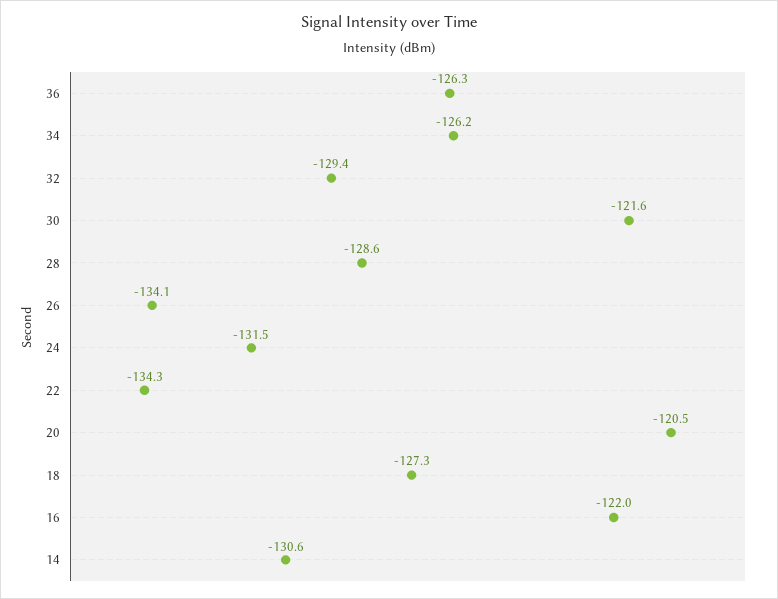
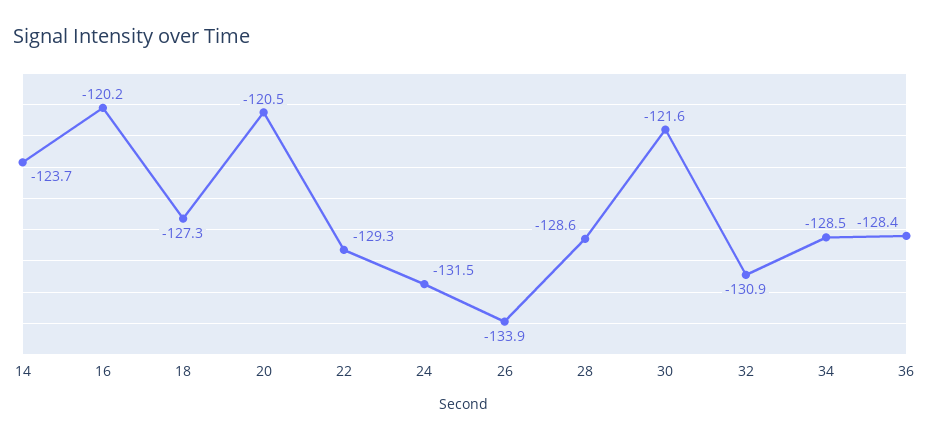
36: -126.3 -> -128.4
34: -126.2 -> -128.5
32: -129.4 -> -130.9
26: -134.1 -> -133.9
22: -134.3 -> -129.3
16: -122 -> -120.2
14: -130.6 -> -123.7

